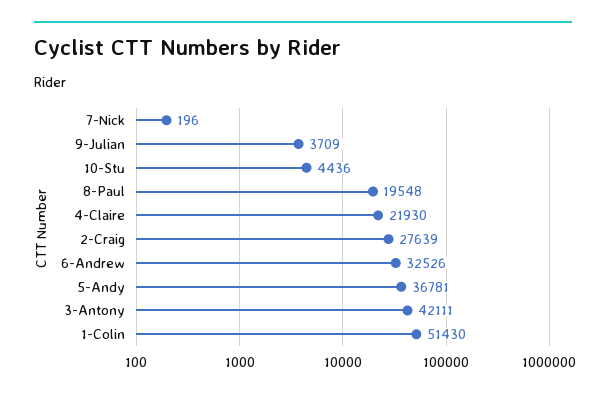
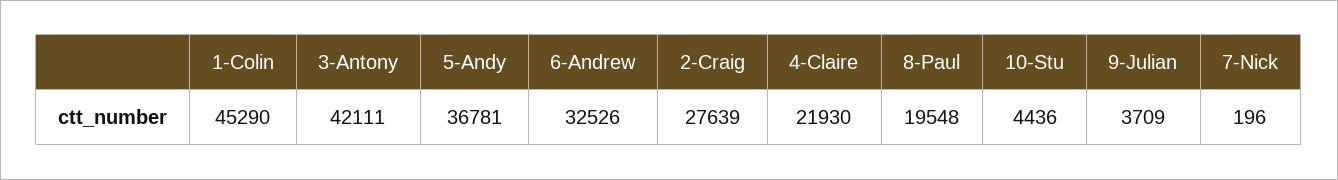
1-Colin: 51430 -> 45290

